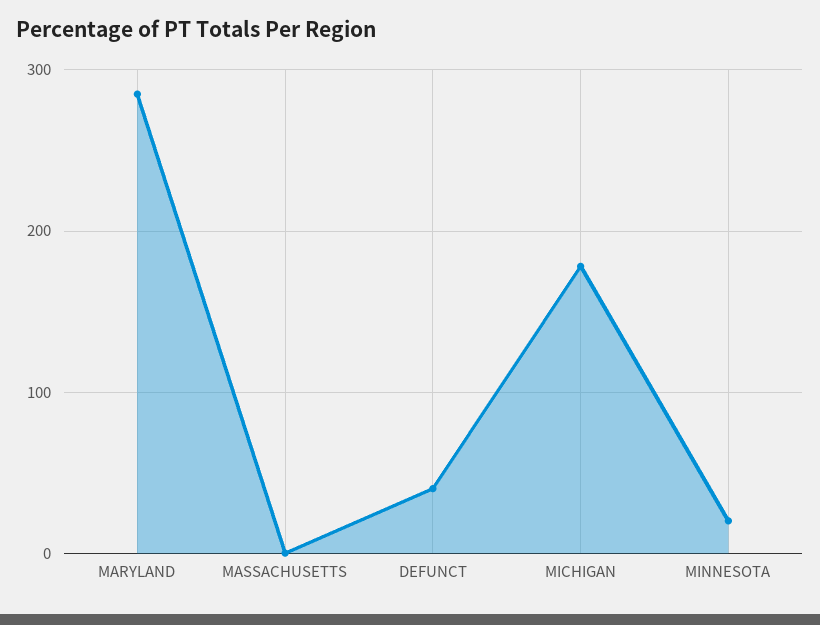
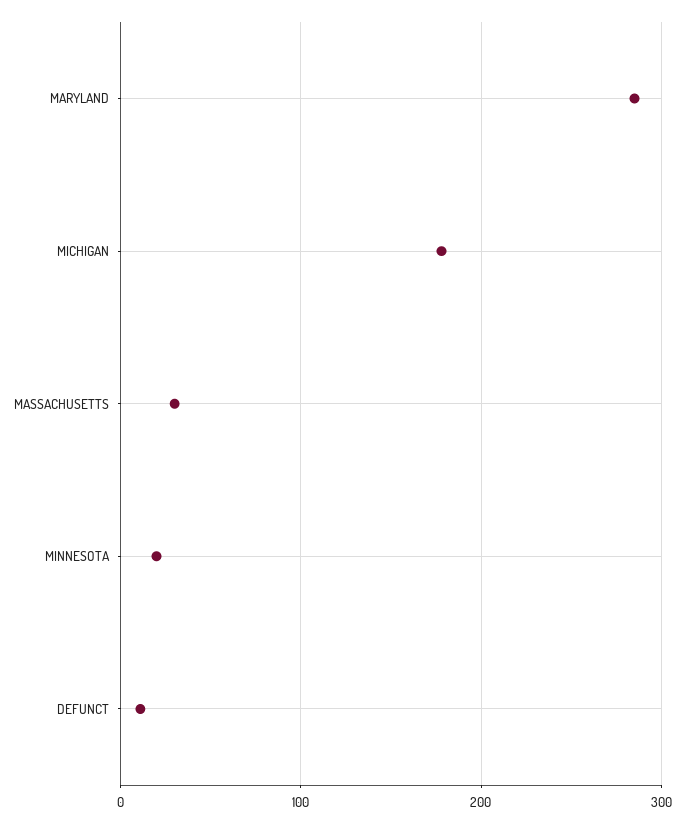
MASSACHUSETTS: 0 -> 30
DEFUNCT: 40 -> 10

